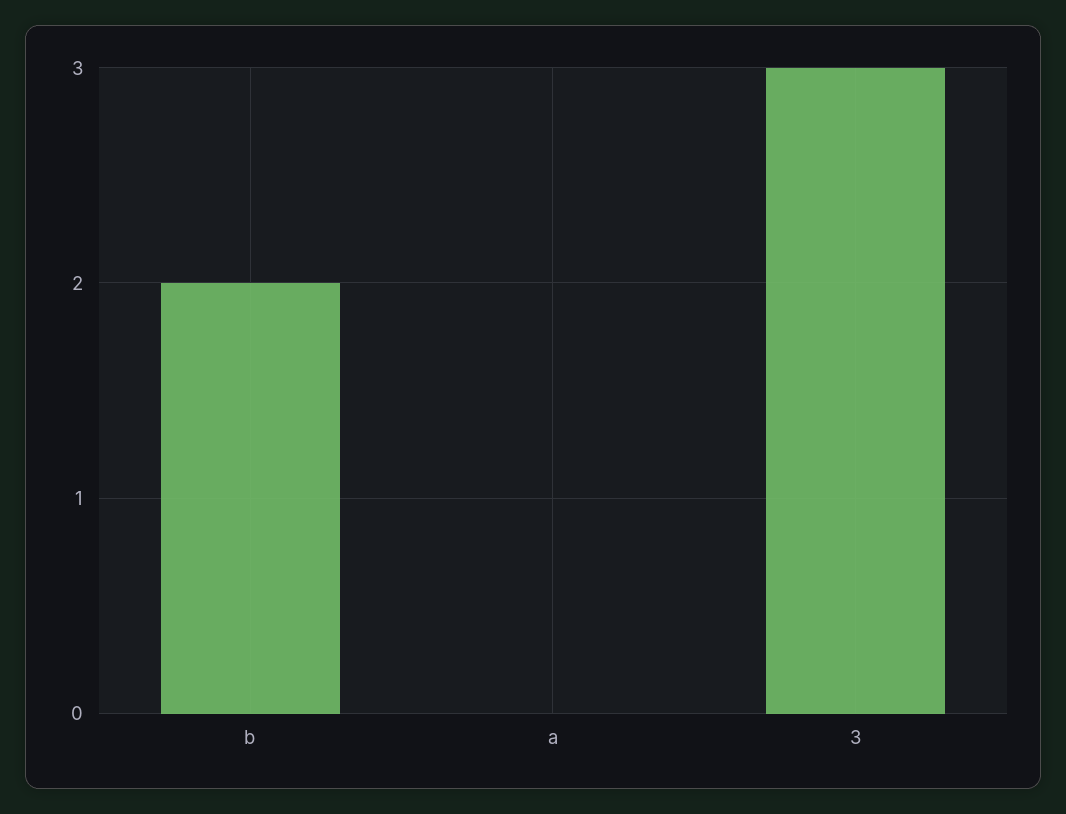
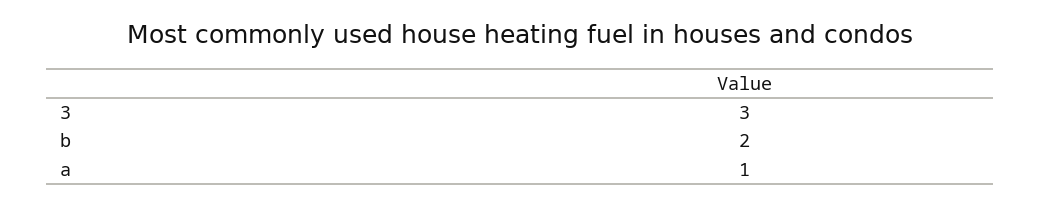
a: 0 -> 1

